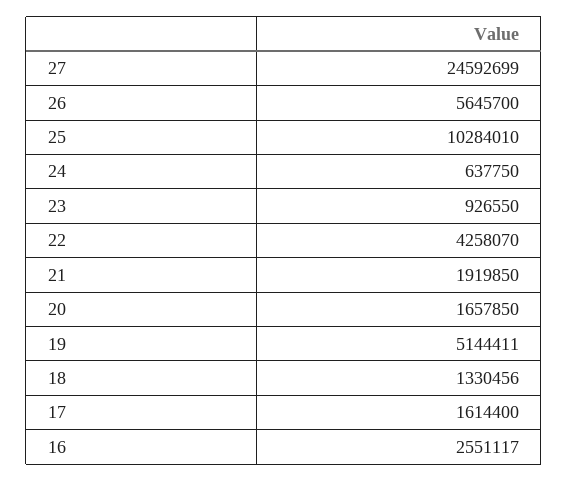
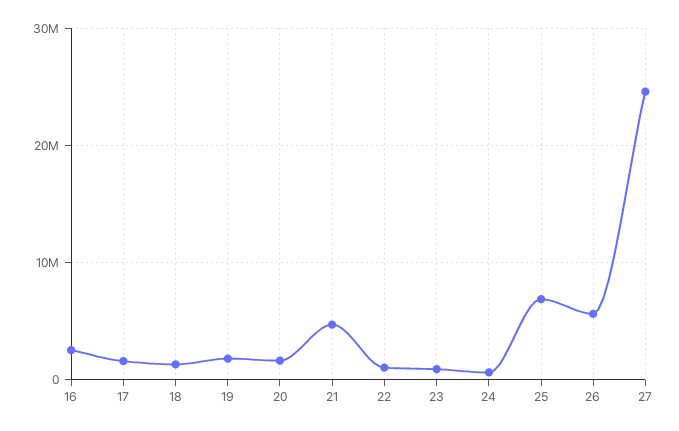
25: 10284010 -> 7000000
22: 4258070 -> 1000000
21: 1919850 -> 5000000
19: 5144411 -> 2000000

